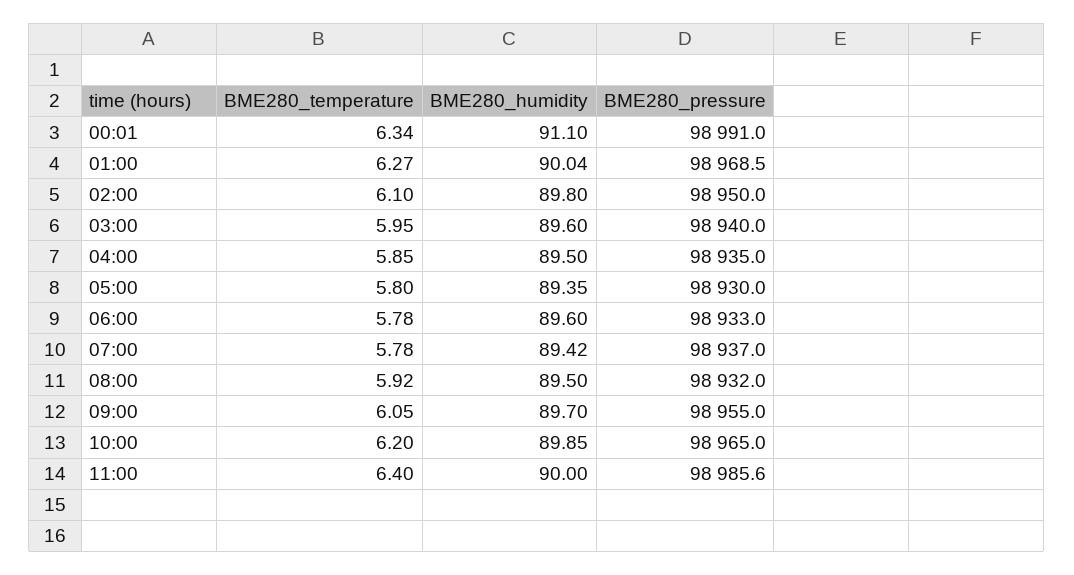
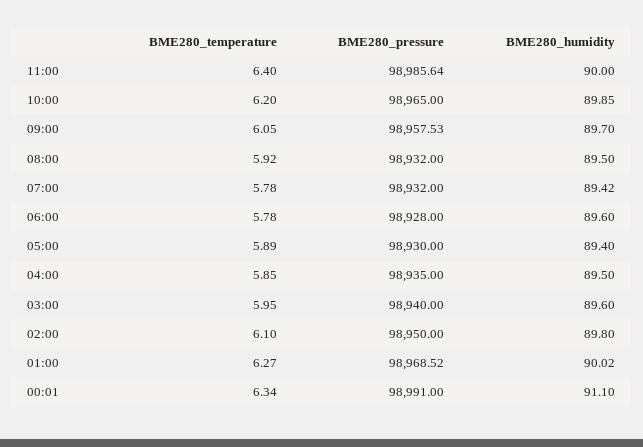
BME280_humidity, 01:00: 90.04 -> 90.02
BME280_temperature, 05:00: 5.8 -> 5.89
BME280_humidity, 05:00: 89.35 -> 89.4
BME280_pressure, 06:00: 98933 -> 98928
BME280_pressure, 07:00: 98937 -> 98932
BME280_pressure, 09:00: 98955 -> 98957.53

